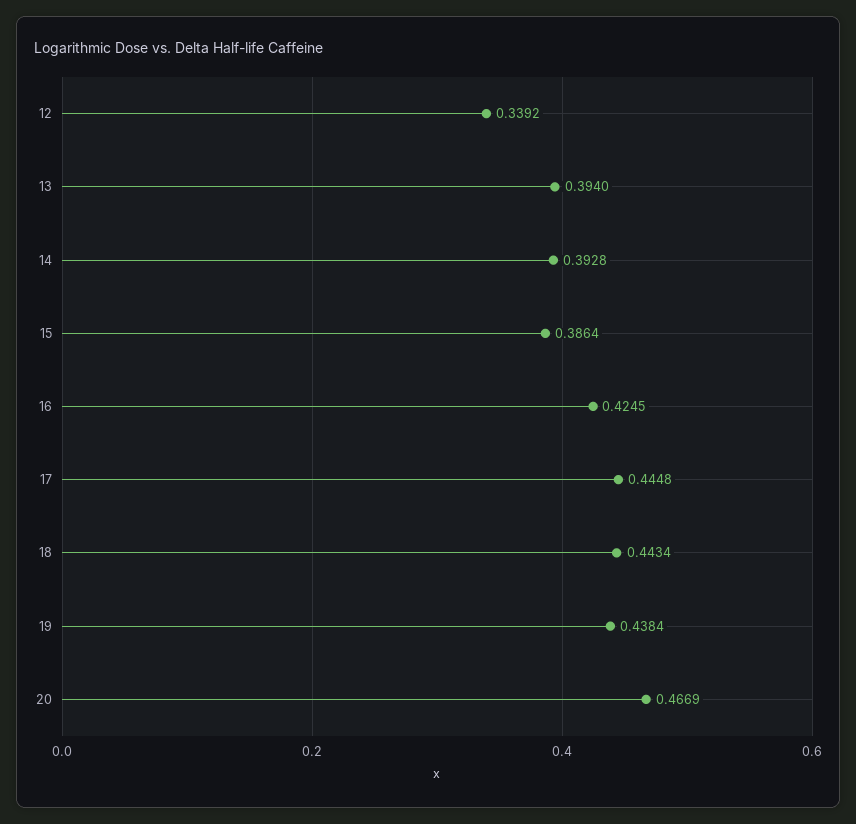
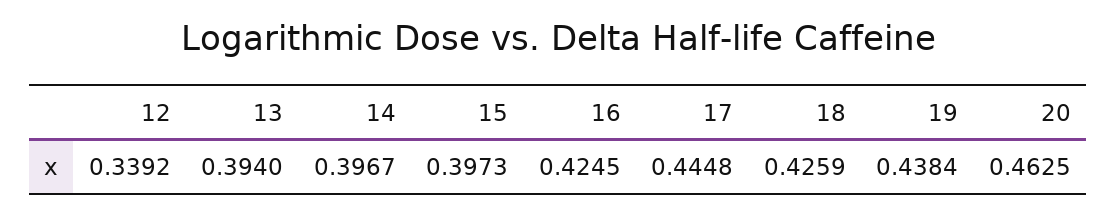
14: 0.3928 -> 0.3967
15: 0.3864 -> 0.3973
18: 0.4434 -> 0.4259
20: 0.4669 -> 0.4625

